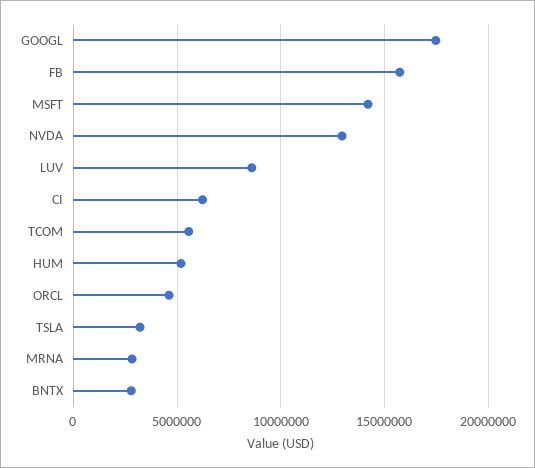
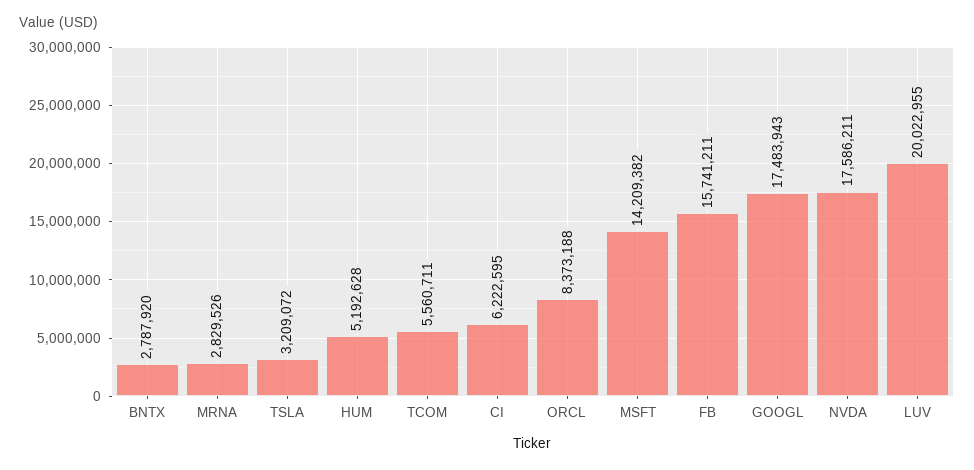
NVDA: 13000000 -> 17586211
LUV: 8500000 -> 20022955
ORCL: 4500000 -> 8373188

